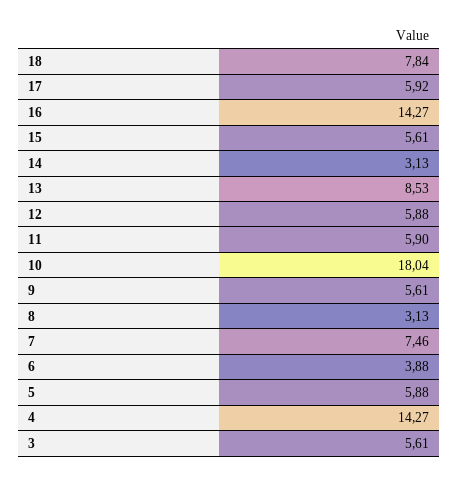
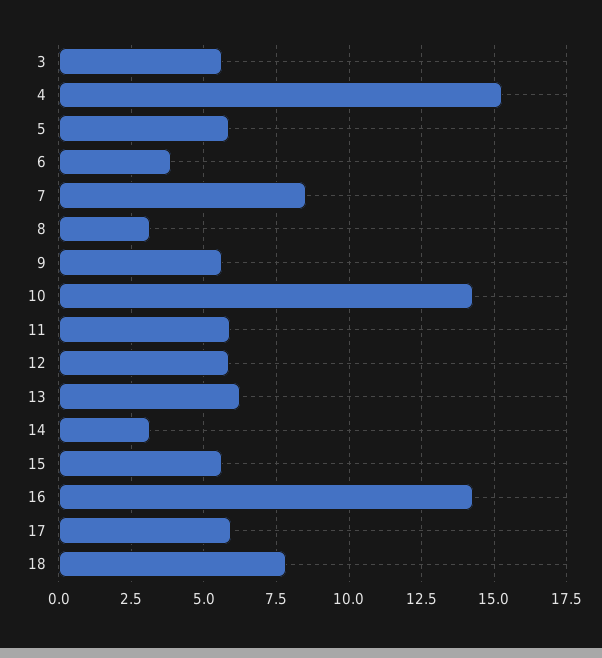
13: 8.53 -> 6.25
10: 18.04 -> 14.25
7: 7.46 -> 8.5
4: 14.27 -> 15.25

